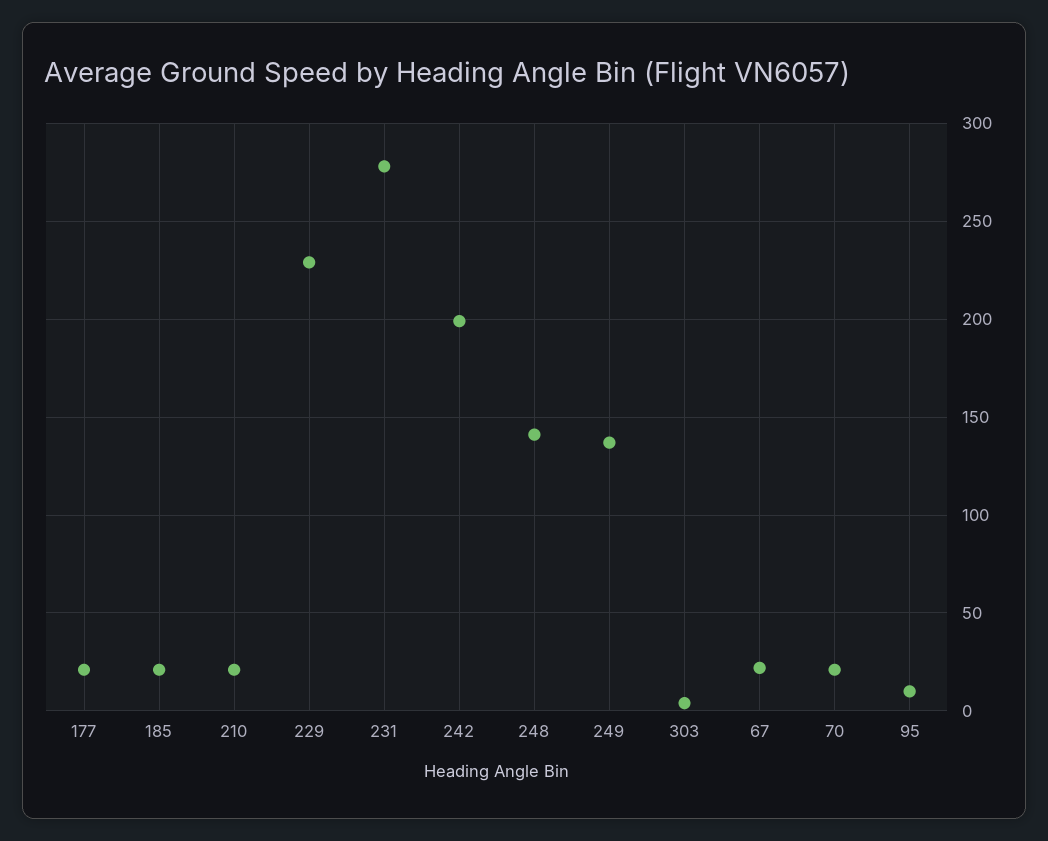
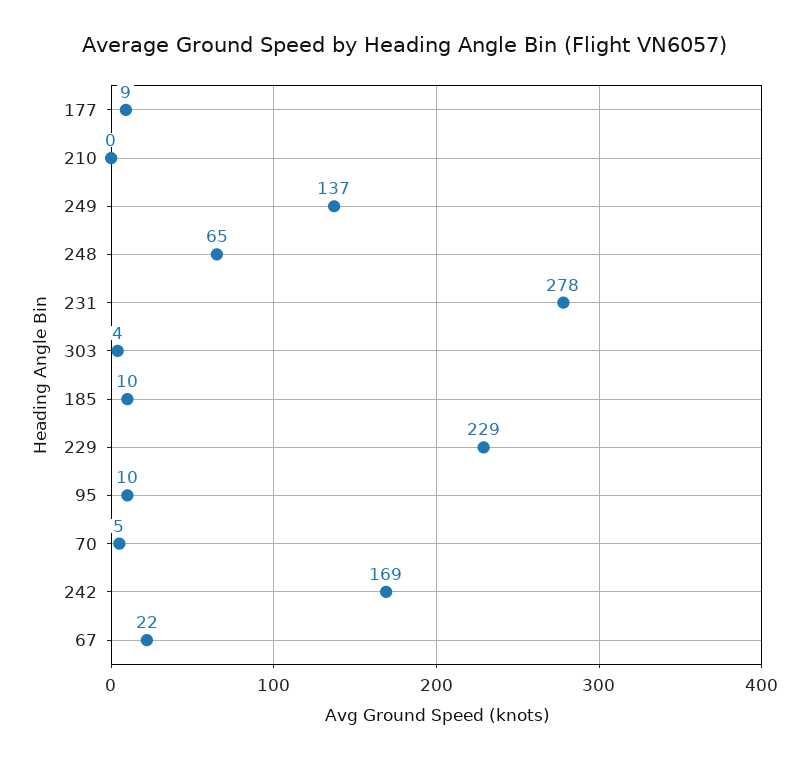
177: 20 -> 9
185: 20 -> 10
210: 20 -> 0
242: 200 -> 169
248: 140 -> 65
70: 20 -> 5

